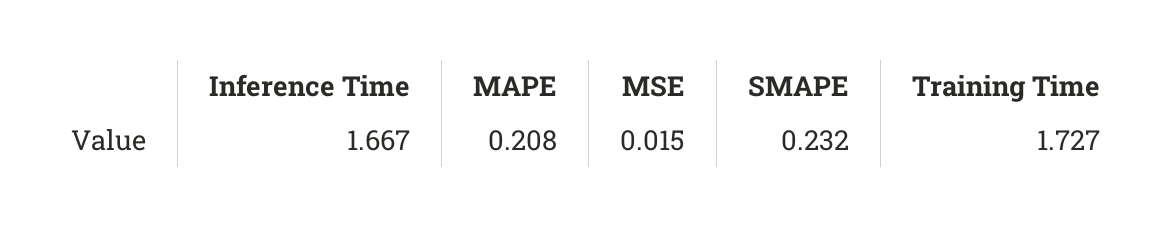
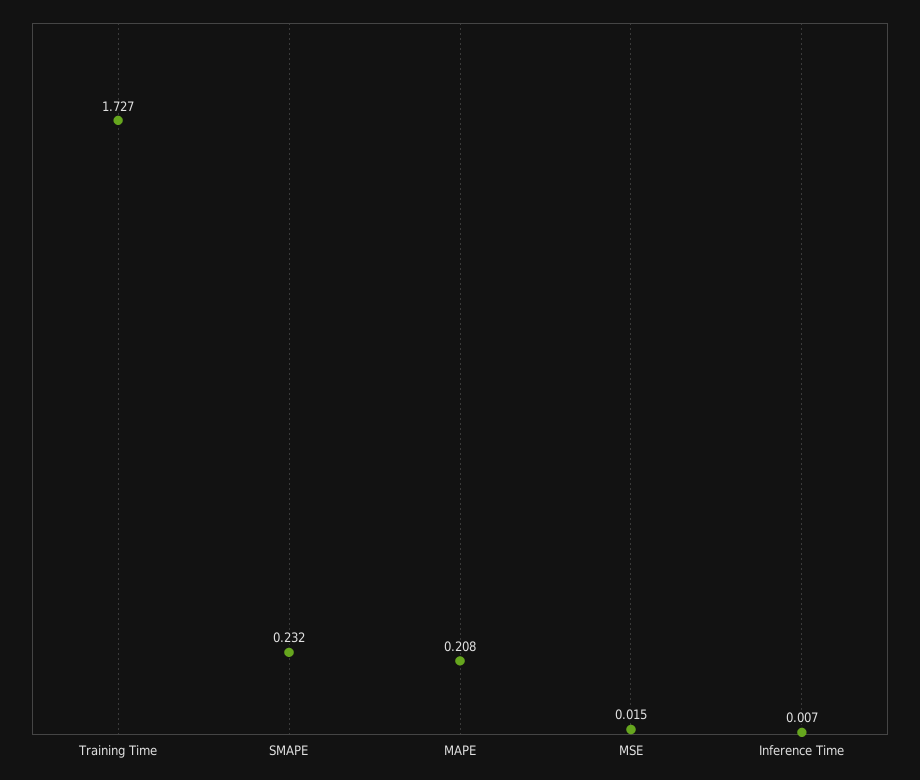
Inference Time: 1.667 -> 0.007

